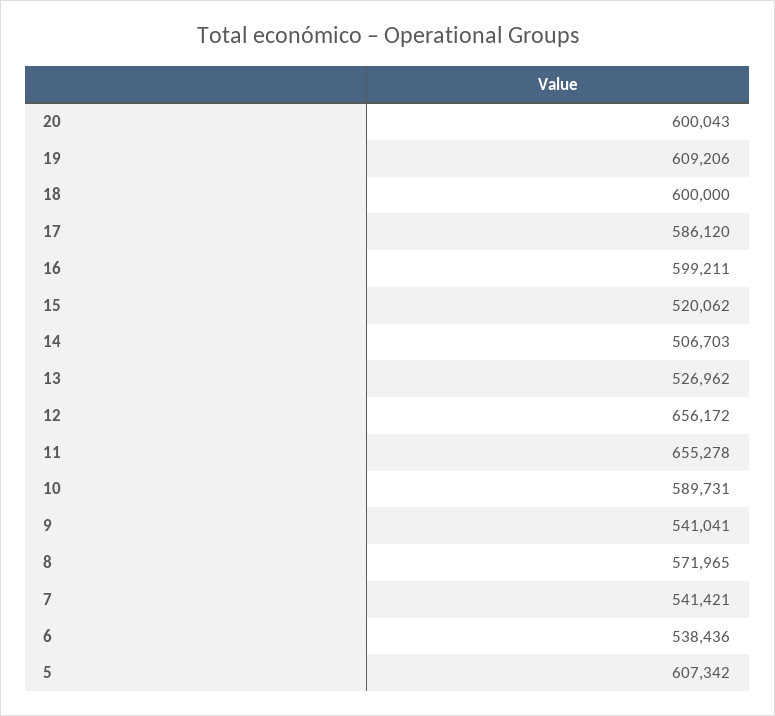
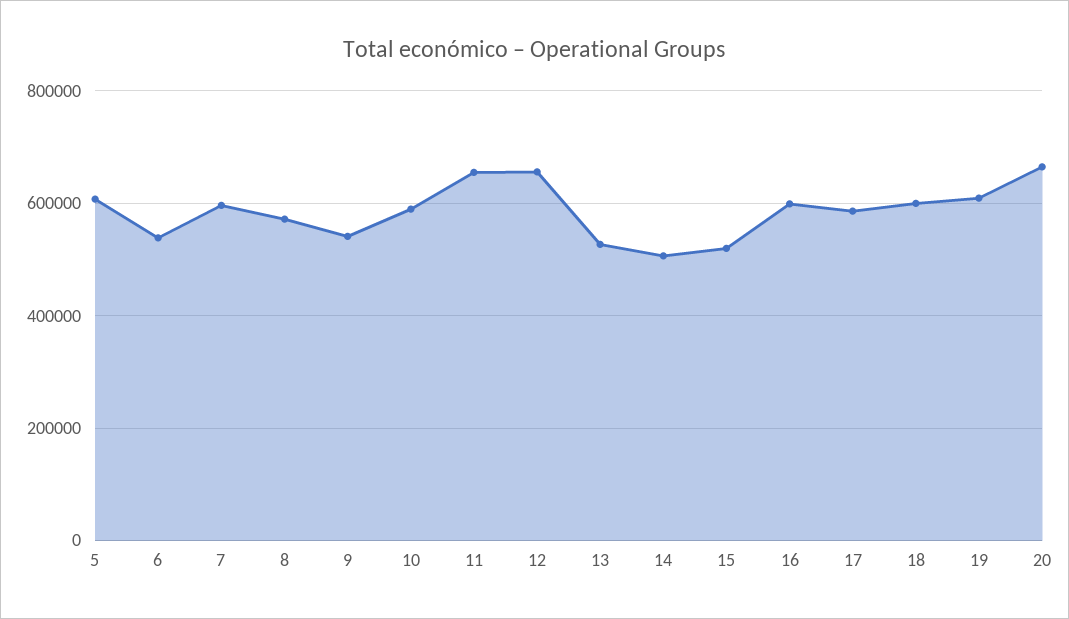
20: 600043 -> 660000
7: 541421 -> 600000

